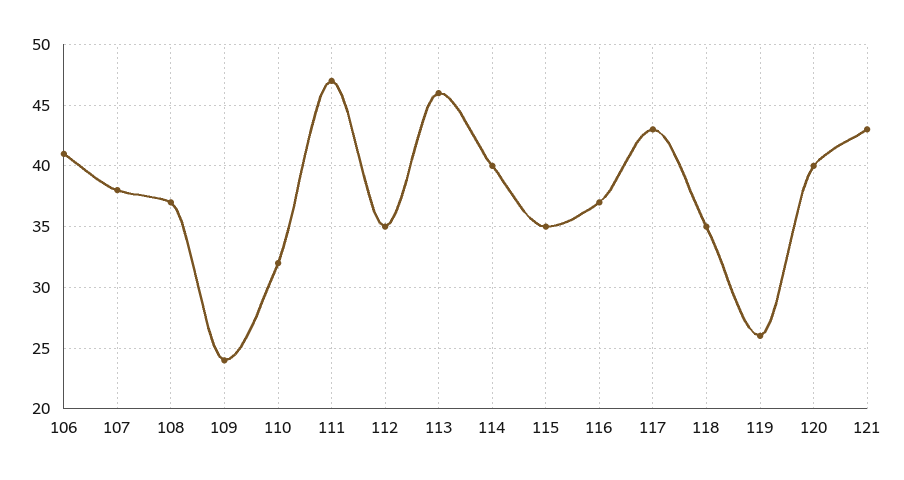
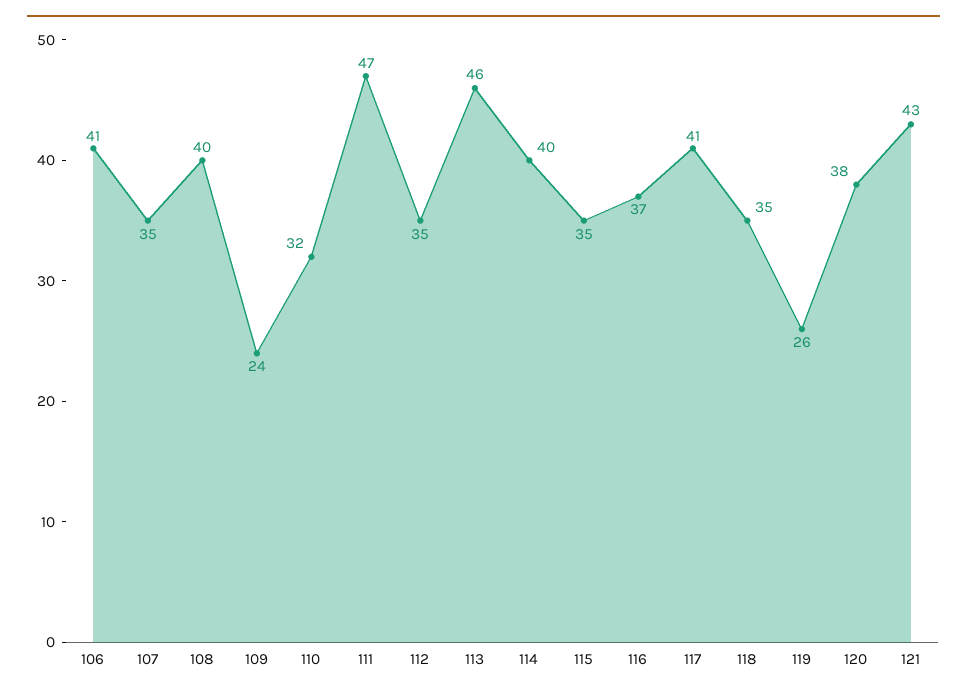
107: 38 -> 35
108: 37 -> 40
117: 43 -> 41
120: 40 -> 38

